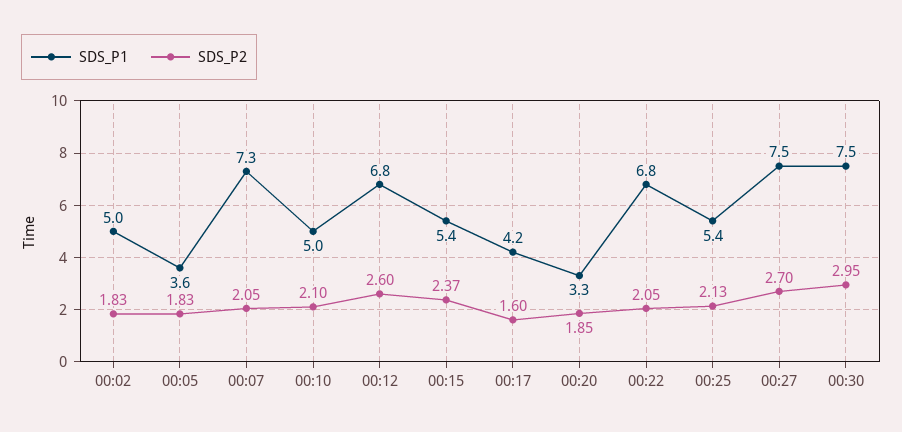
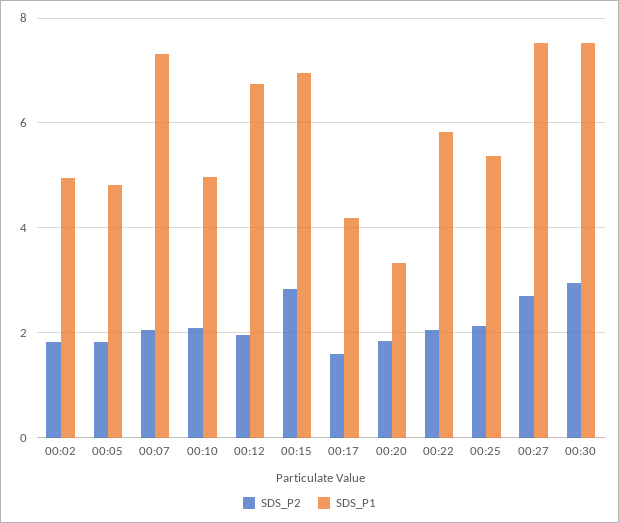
SDS_P1, 00:05: 3.6 -> 4.8
SDS_P2, 00:12: 2.6 -> 2
SDS_P1, 00:15: 5.4 -> 7
SDS_P2, 00:15: 2.37 -> 2.8
SDS_P1, 00:22: 6.8 -> 5.8

